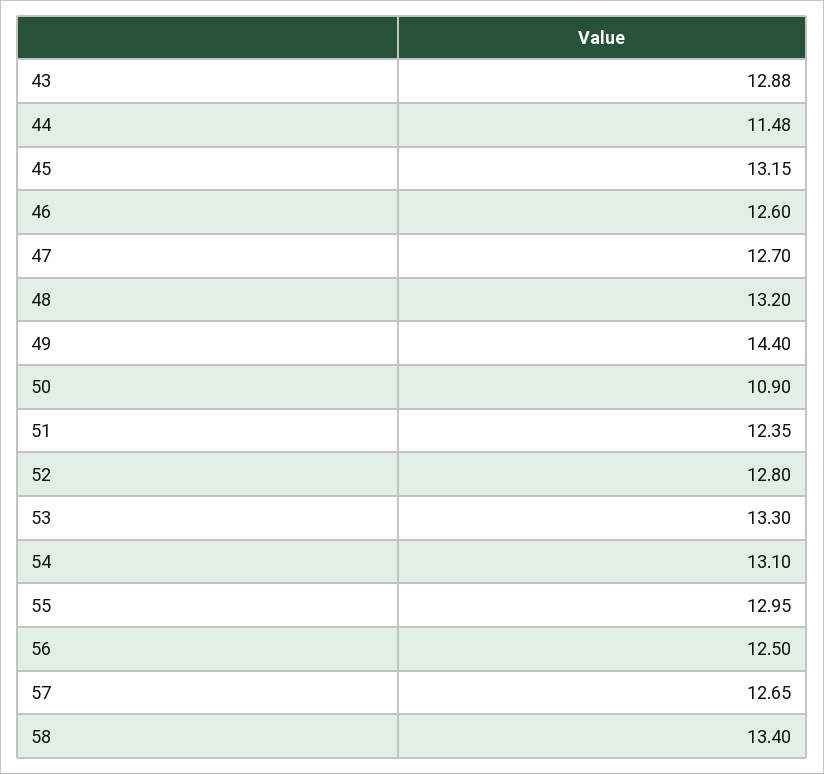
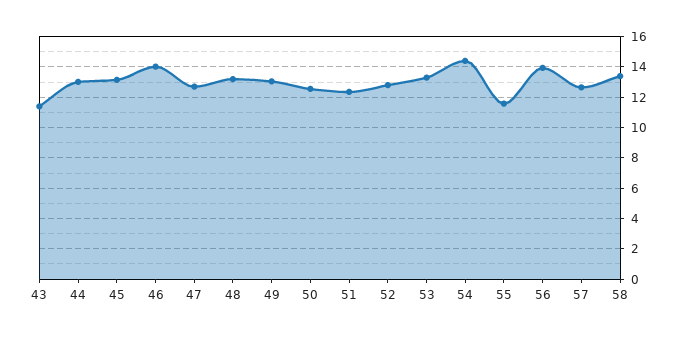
43: 12.88 -> 11.5
44: 11.48 -> 13
46: 12.6 -> 14
49: 14.4 -> 13
50: 10.9 -> 12.5
54: 13.1 -> 14.5
55: 12.95 -> 11.5
56: 12.5 -> 14

